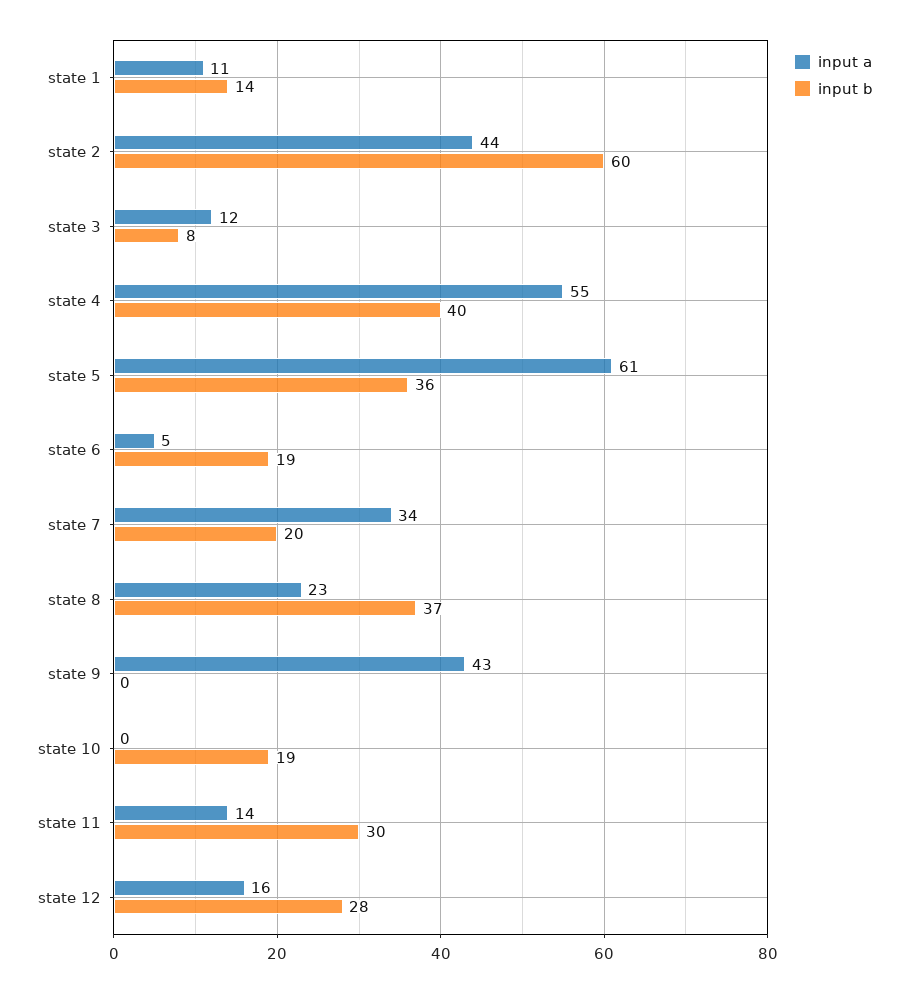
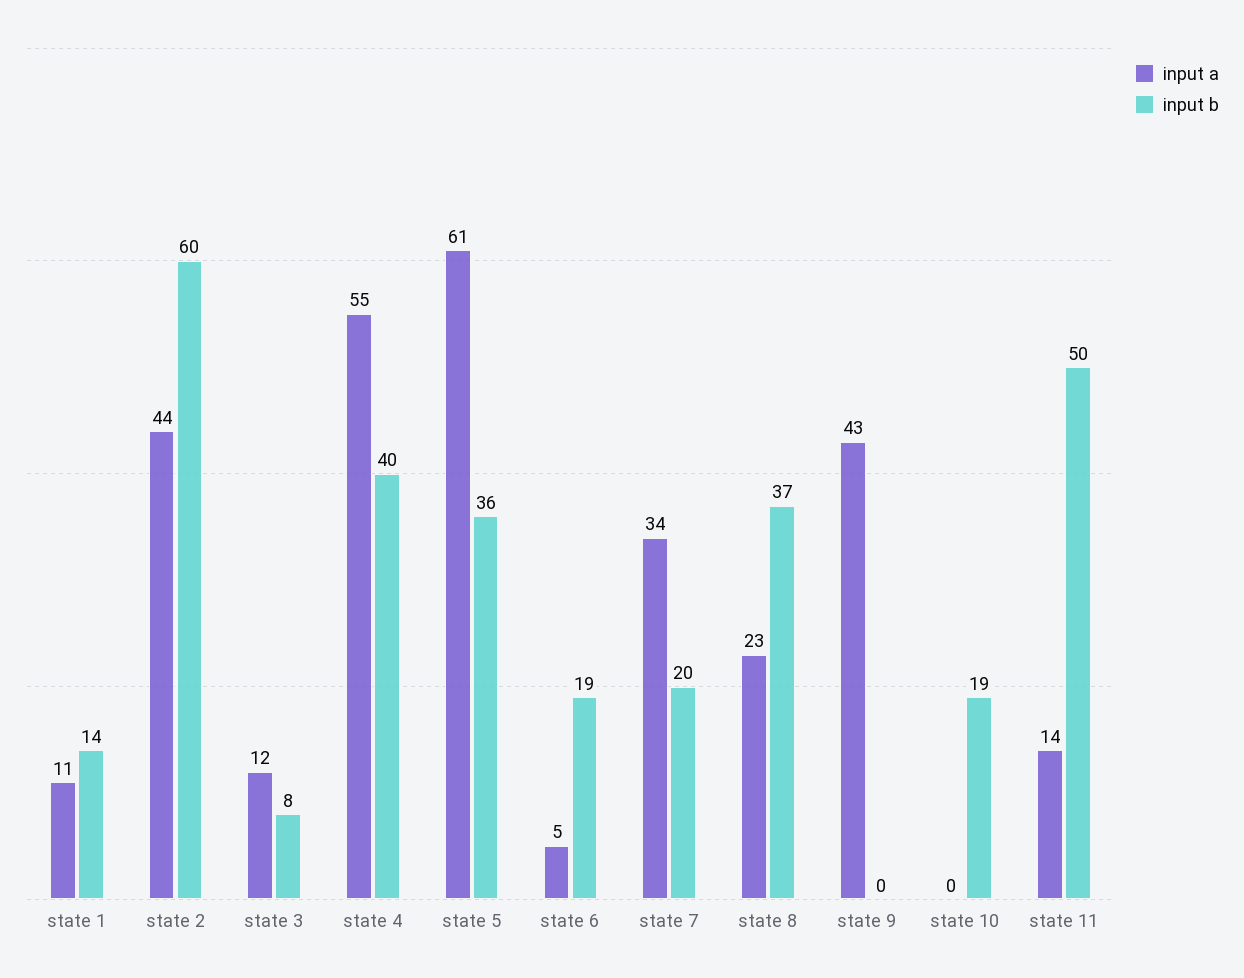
input b, state 11: 30 -> 50
input a, state 12: 16 -> none
input b, state 12: 28 -> none

